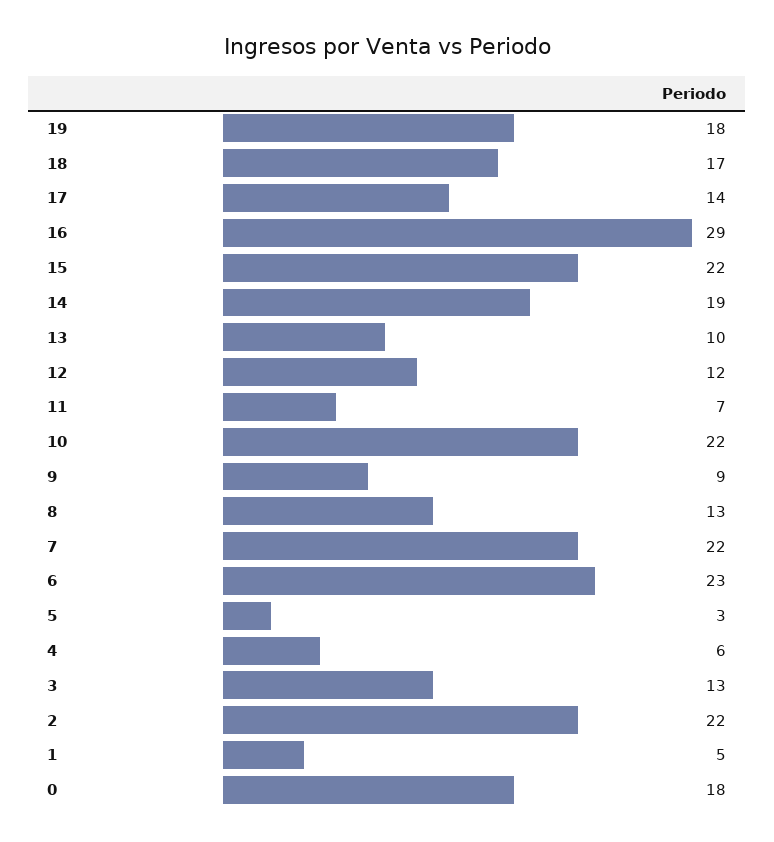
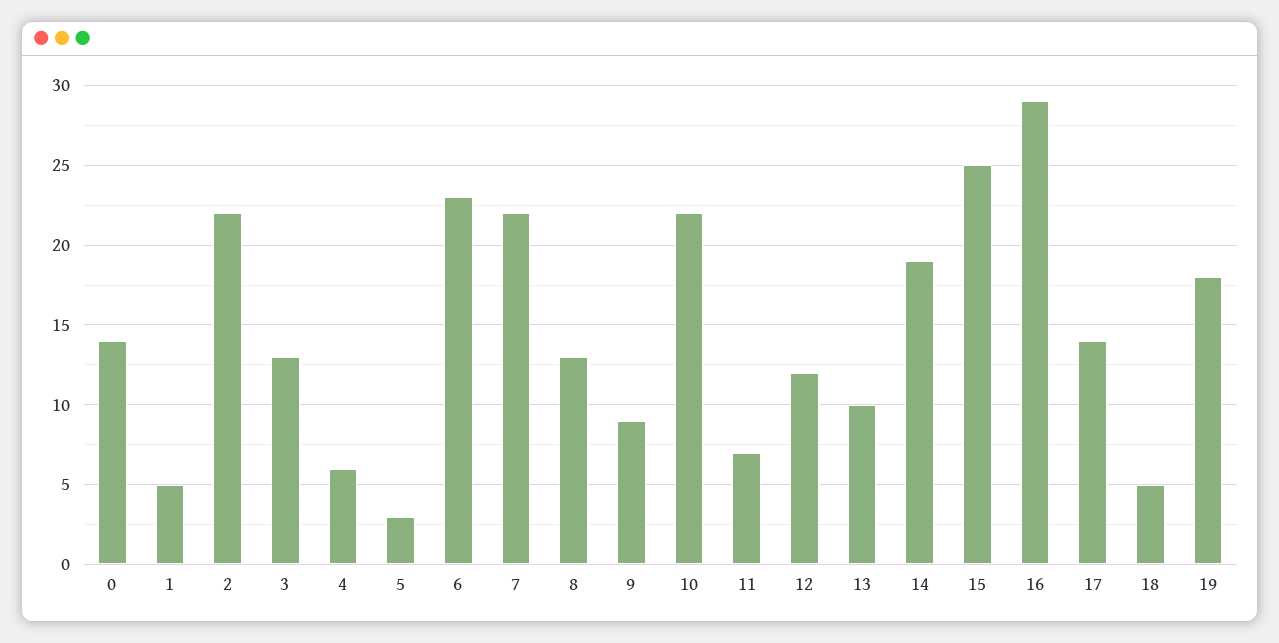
18: 17 -> 5
15: 22 -> 25
0: 18 -> 14

